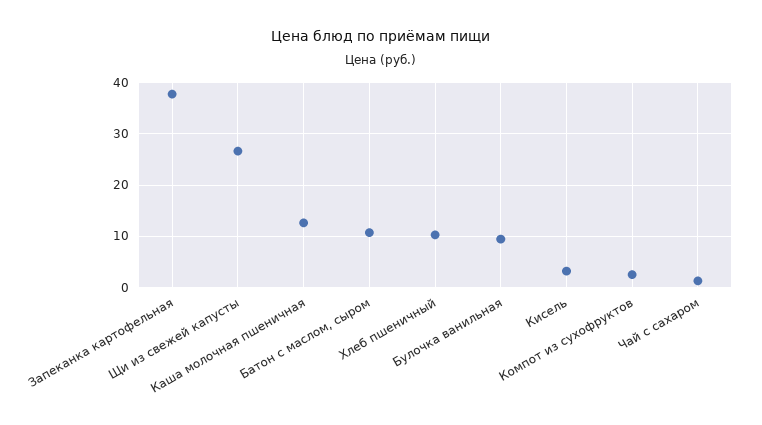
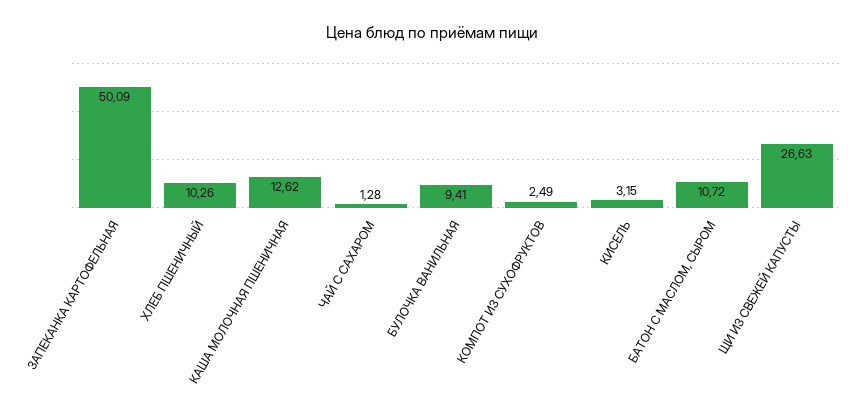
Запеканка картофельная: 38 -> 50.09

